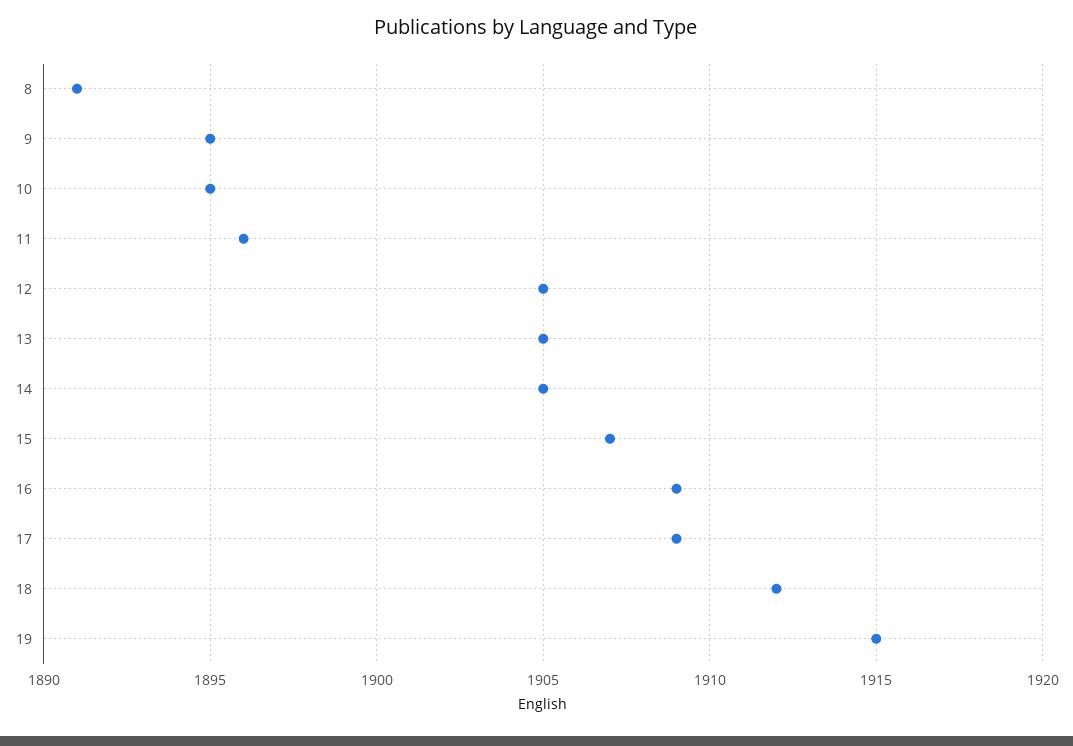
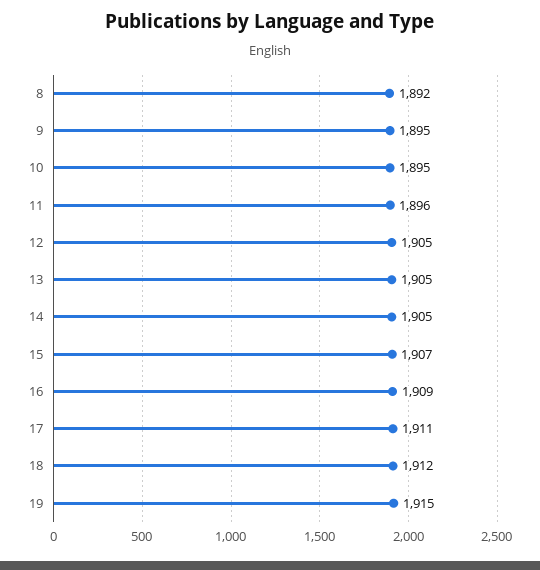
8: 1891 -> 1892
17: 1909 -> 1911

